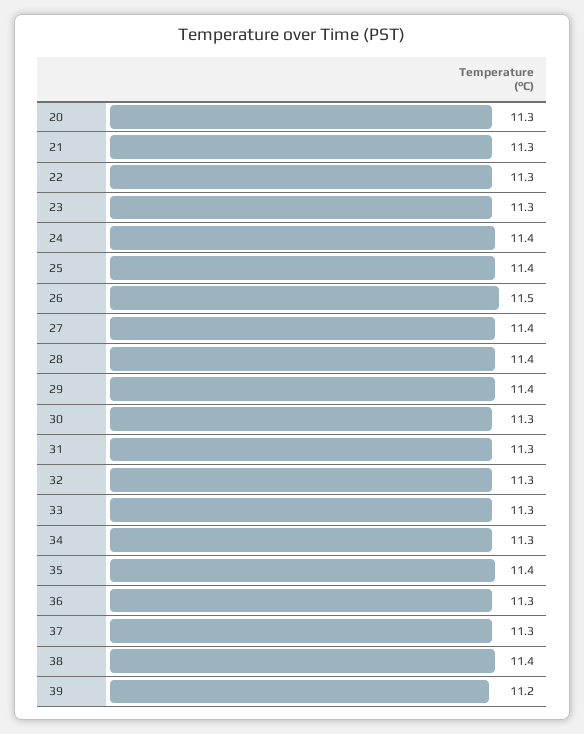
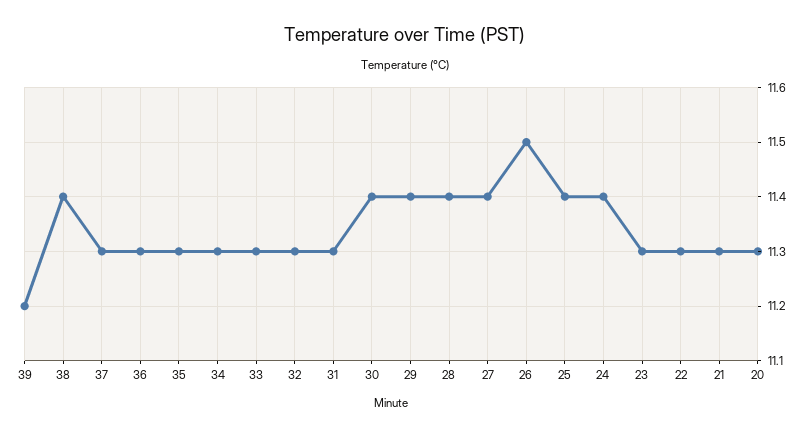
30: 11.3 -> 11.4
35: 11.4 -> 11.3

